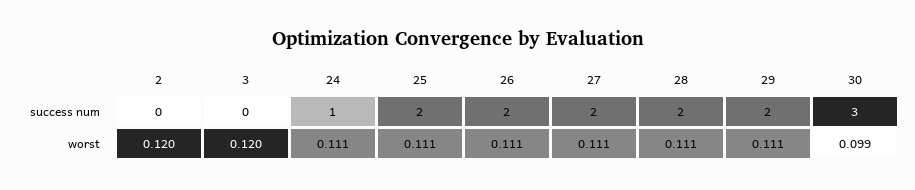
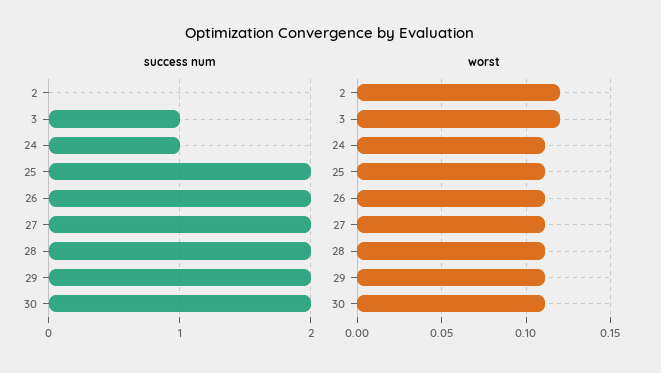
success num, 3: 0 -> 1
success num, 30: 3 -> 2
worst, 30: 0.099 -> 0.11

